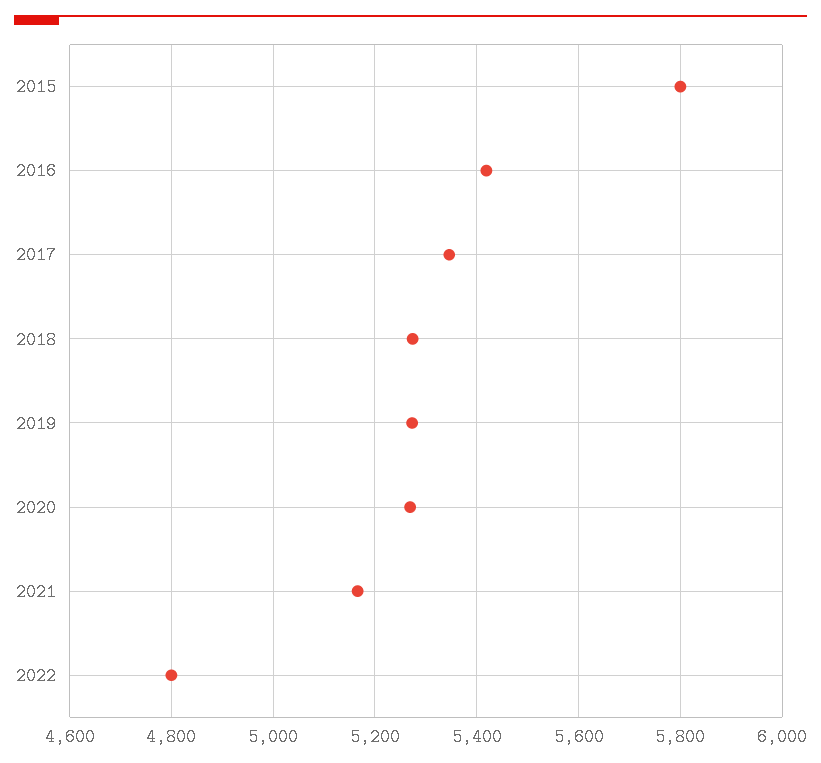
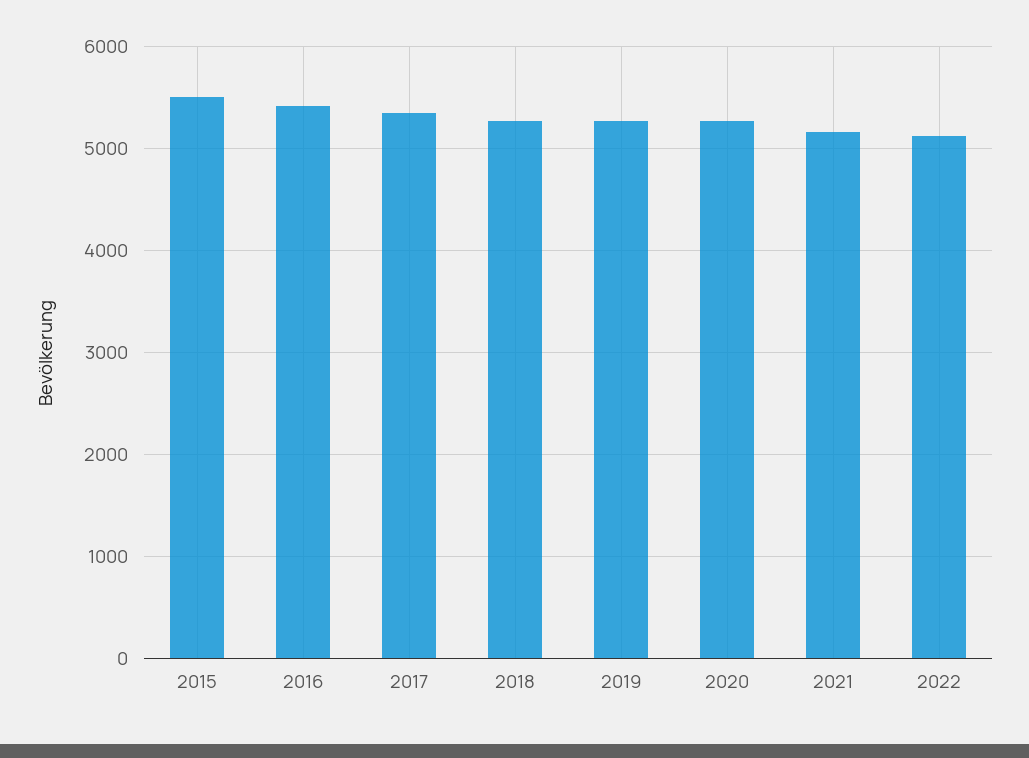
2015: 5800 -> 5500
2022: 4800 -> 5100

